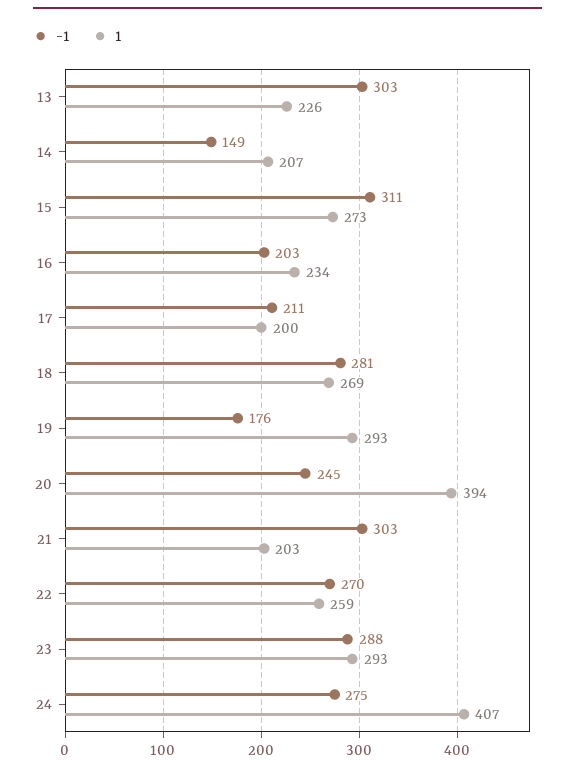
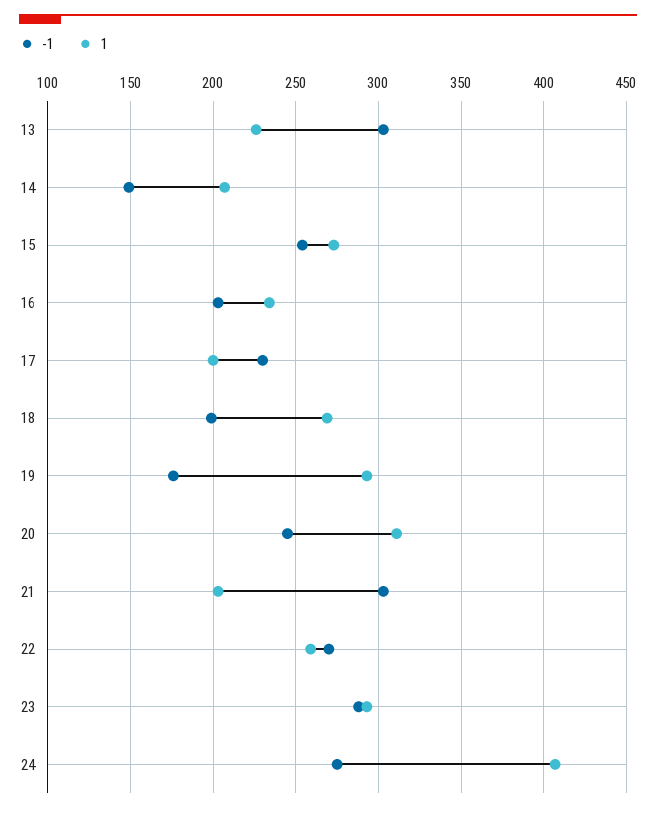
-1, 15: 311 -> 255
-1, 17: 211 -> 230
-1, 18: 281 -> 200
1, 20: 394 -> 310

